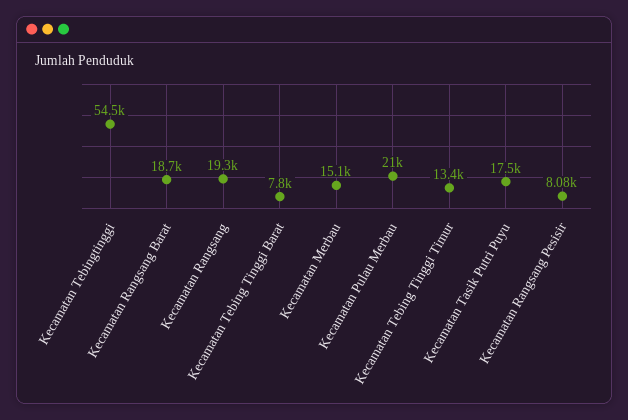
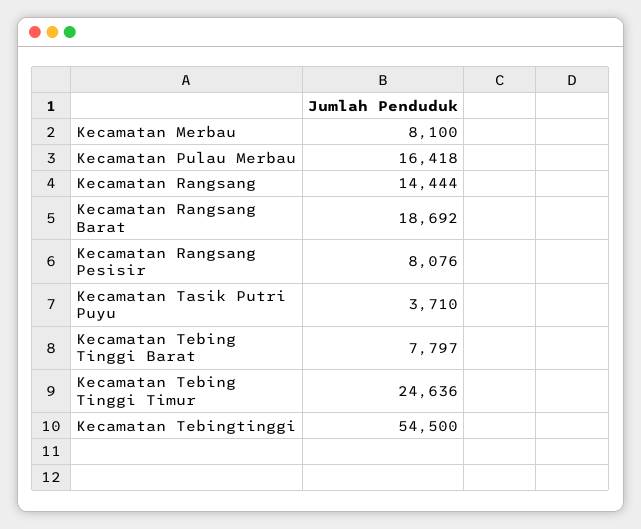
Kecamatan Rangsang: 19300 -> 14444
Kecamatan Merbau: 15100 -> 8100
Kecamatan Pulau Merbau: 21000 -> 16418
Kecamatan Tebing Tinggi Timur: 13400 -> 24636
Kecamatan Tasik Putri Puyu: 17500 -> 3710

